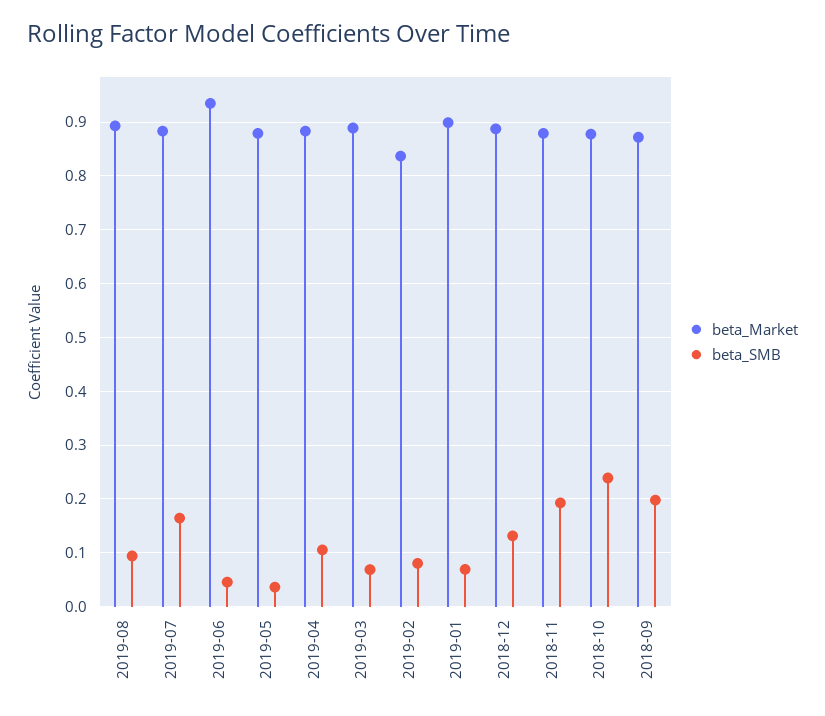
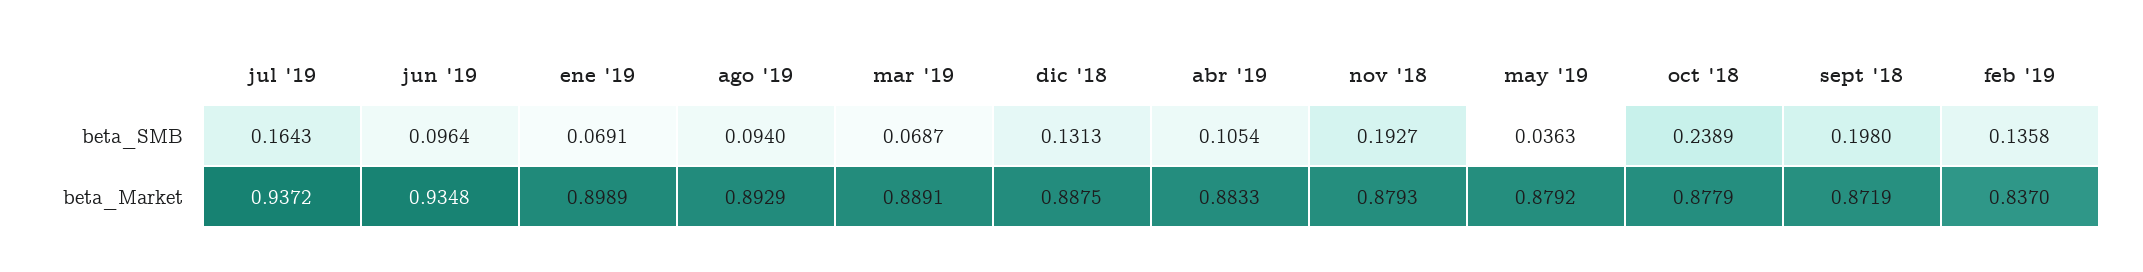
beta_Market, 2019-07: 0.88 -> 0.9372
beta_SMB, 2019-06: 0.04 -> 0.0964
beta_SMB, 2019-02: 0.08 -> 0.1358

